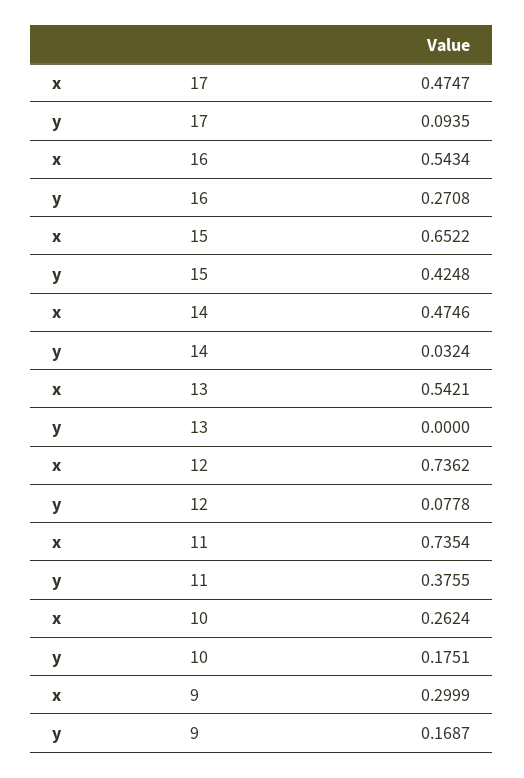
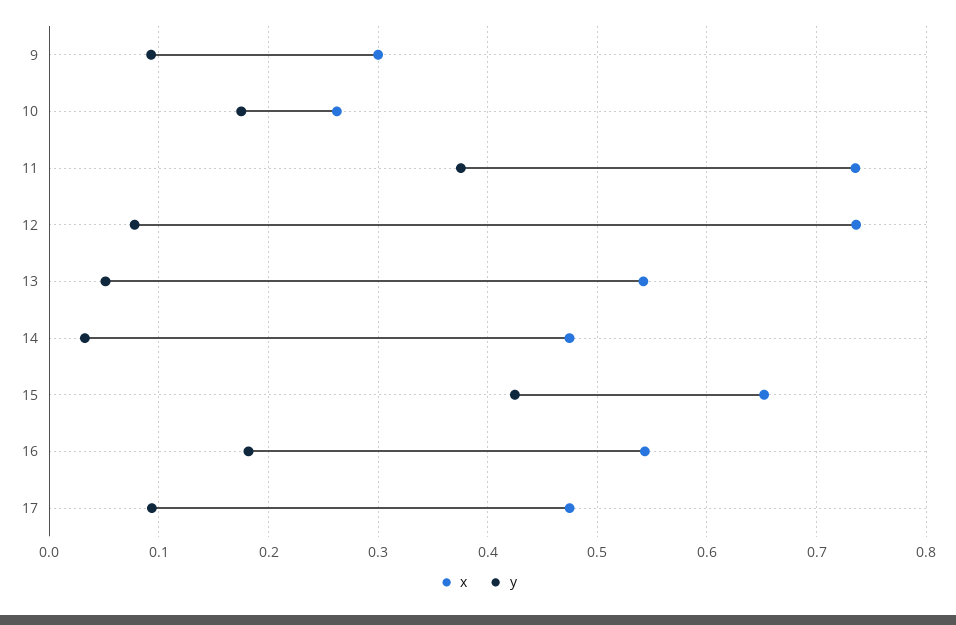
y, 16: 0.2708 -> 0.18
y, 13: 0 -> 0.05
y, 9: 0.1687 -> 0.09

